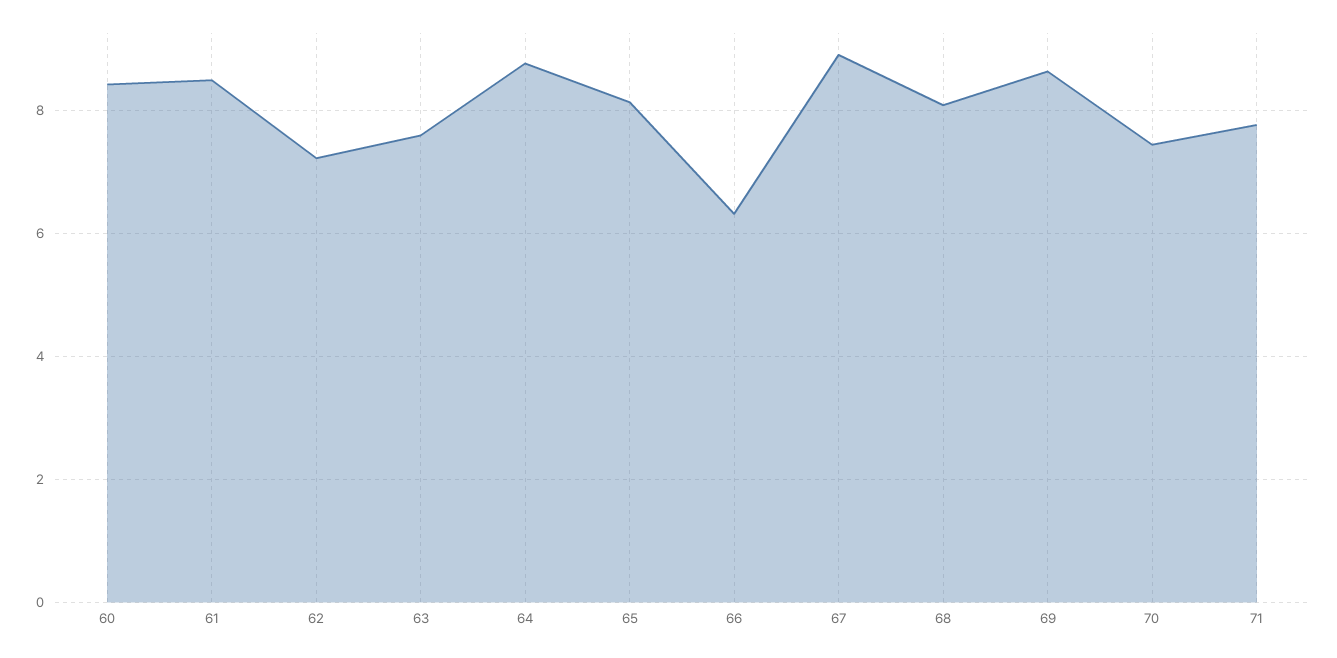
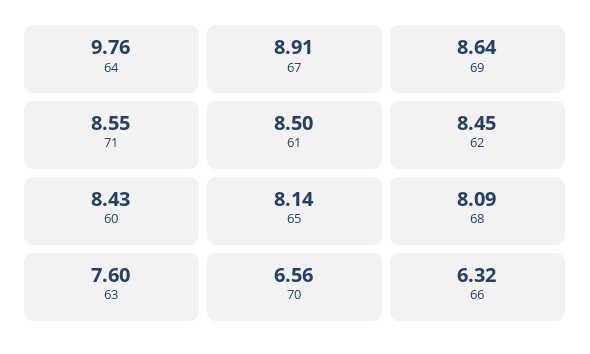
62: 7.2 -> 8.45
64: 8.8 -> 9.76
70: 7.4 -> 6.56
71: 7.8 -> 8.55

